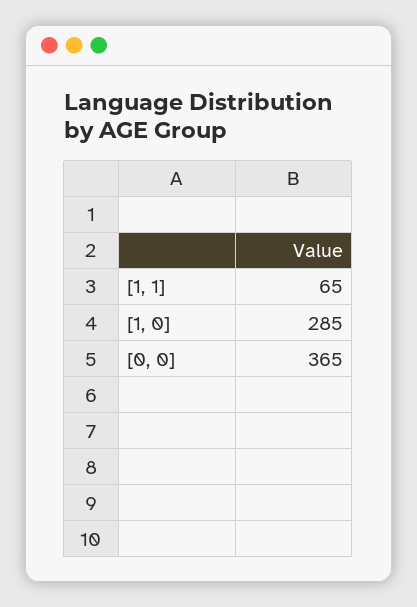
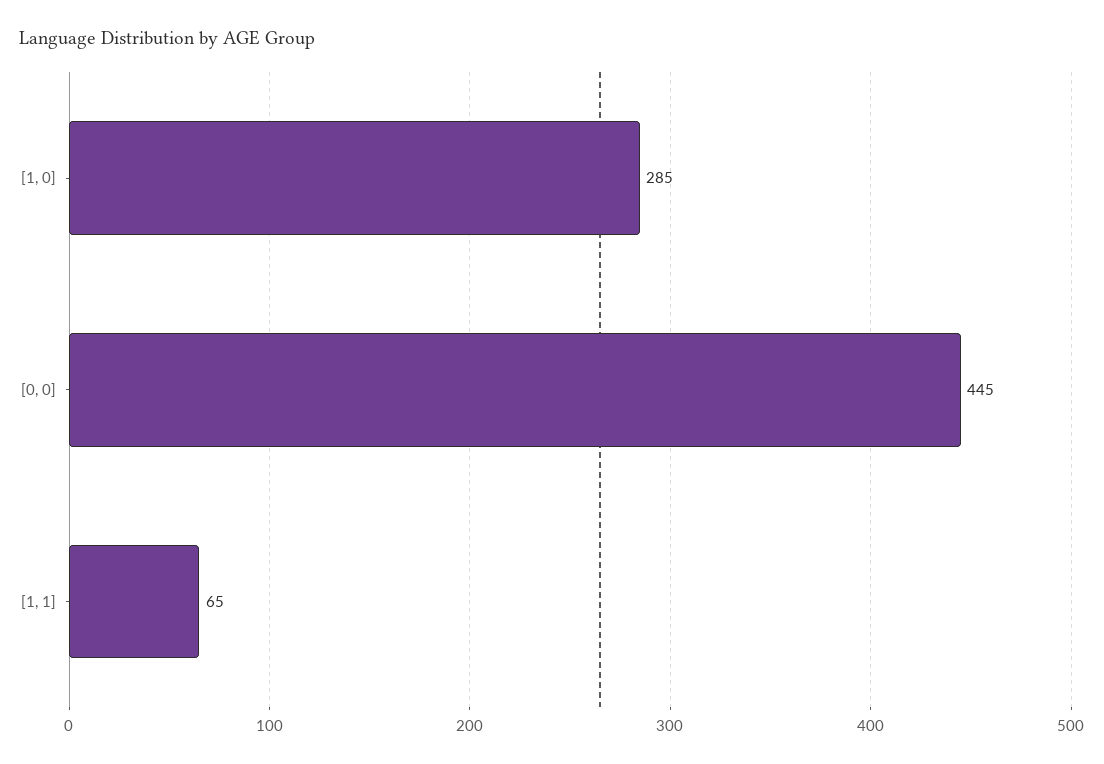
[0, 0]: 365 -> 445

